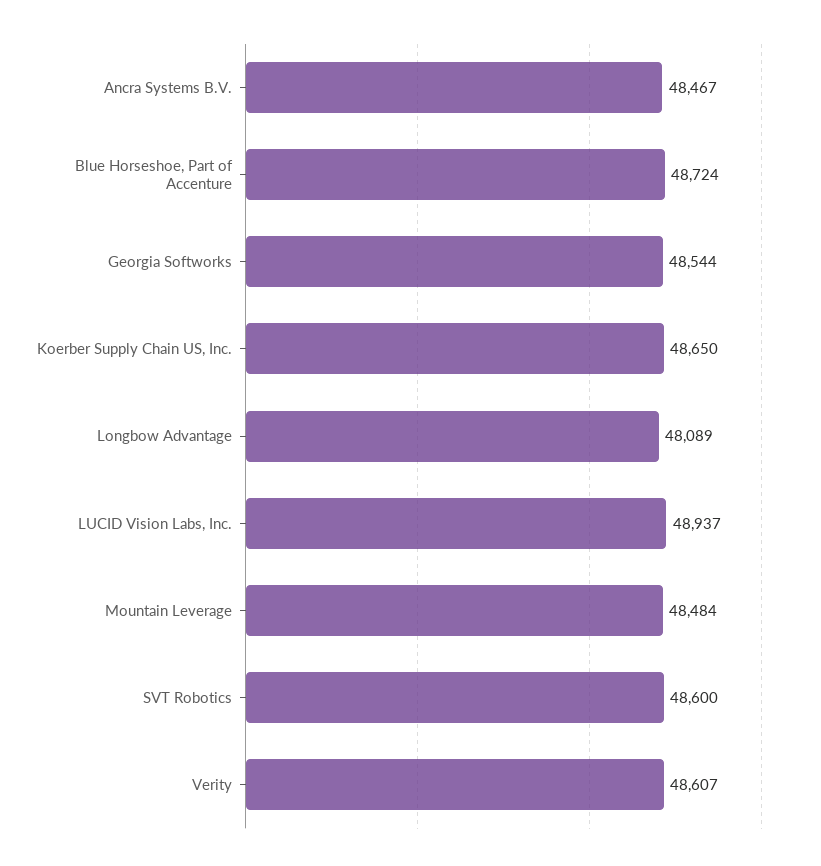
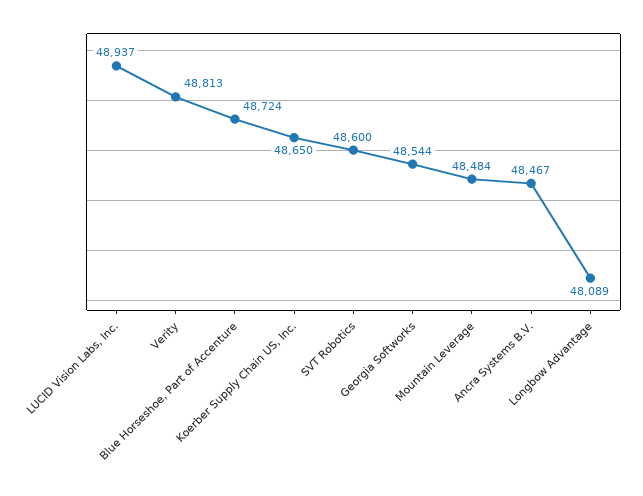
Verity: 48607 -> 48813

